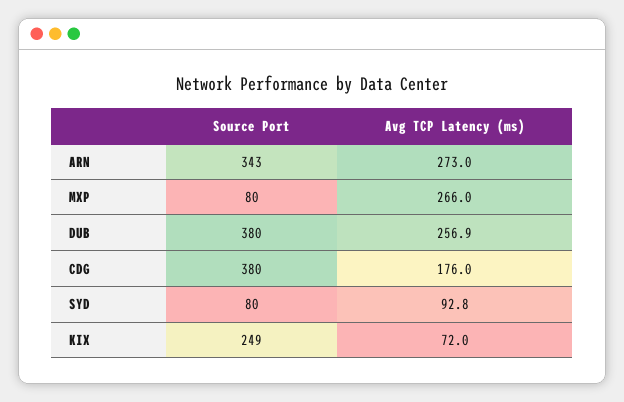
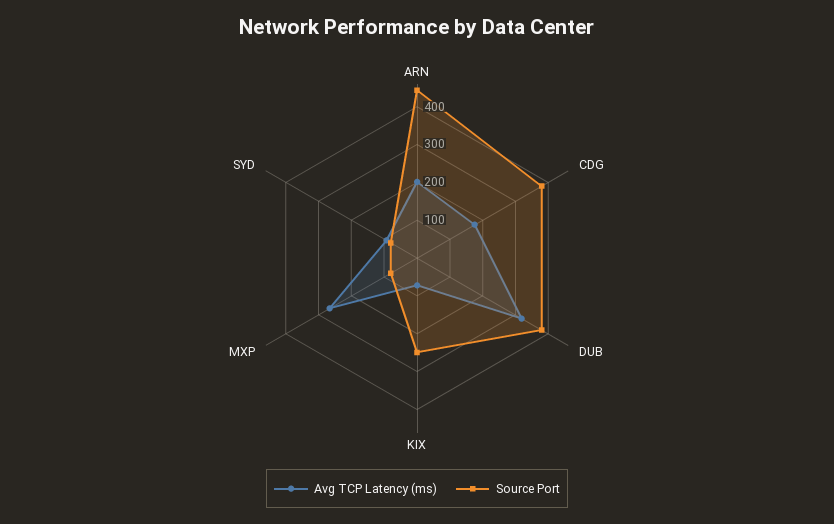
Source Port, ARN: 343 -> 450
Avg TCP Latency (ms), ARN: 273 -> 200
Avg TCP Latency (ms), DUB: 256.9 -> 325

